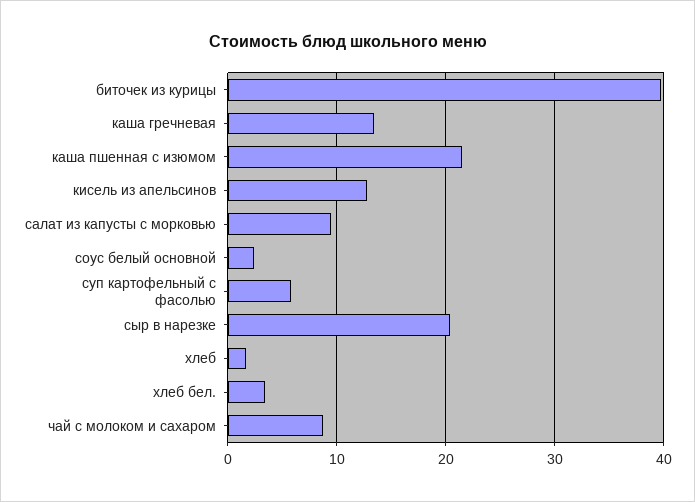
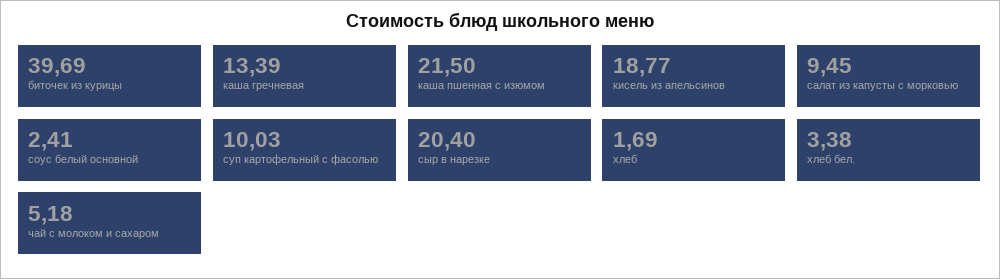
кисель из апельсинов: 13 -> 18.77
суп картофельный с фасолью: 6 -> 10.03
чай с молоком и сахаром: 9 -> 5.18

